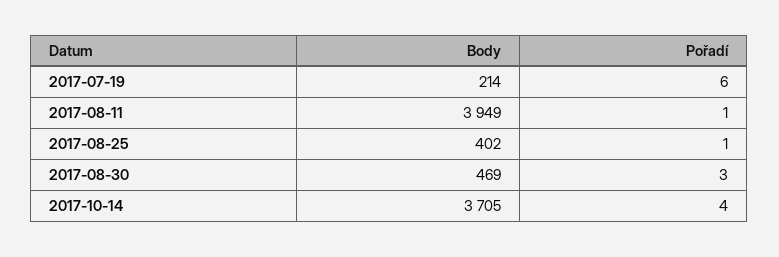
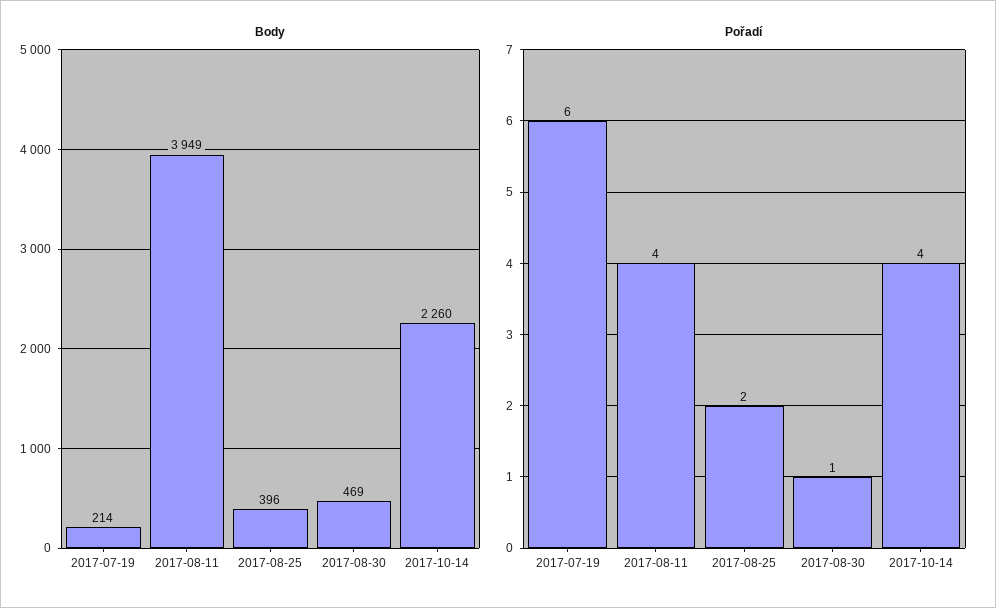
Pořadí, 2017-08-11: 1 -> 4
Body, 2017-08-25: 402 -> 396
Pořadí, 2017-08-25: 1 -> 2
Pořadí, 2017-08-30: 3 -> 1
Body, 2017-10-14: 3705 -> 2260

